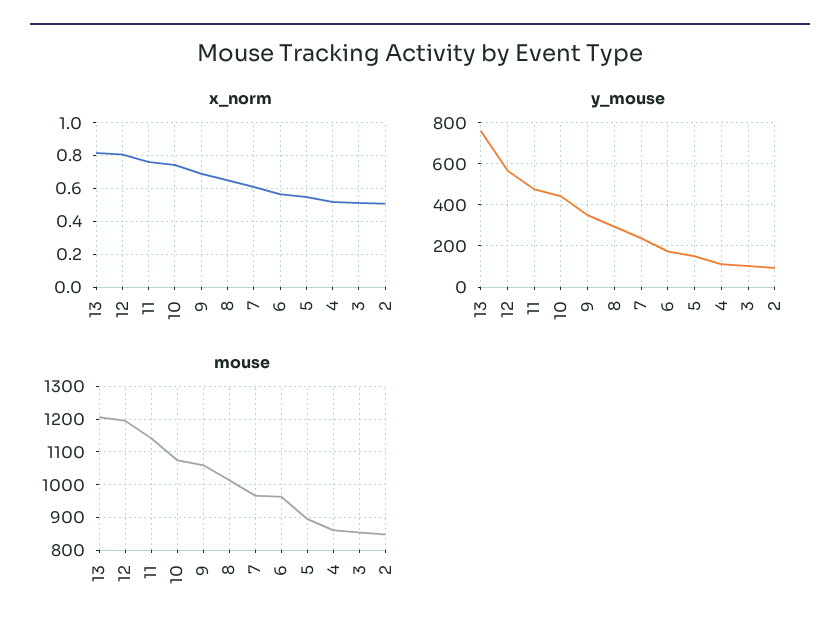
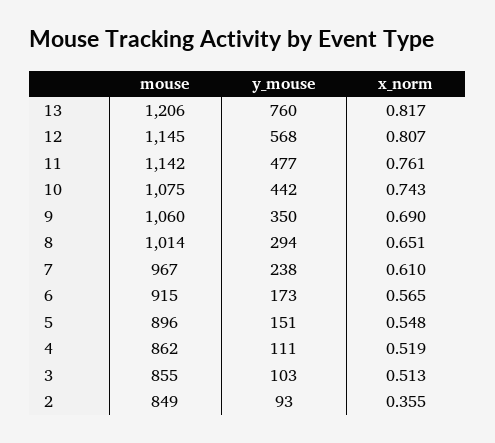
x_norm, 2: 0.5 -> 0.355
mouse, 12: 1200 -> 1145
mouse, 6: 960 -> 915

